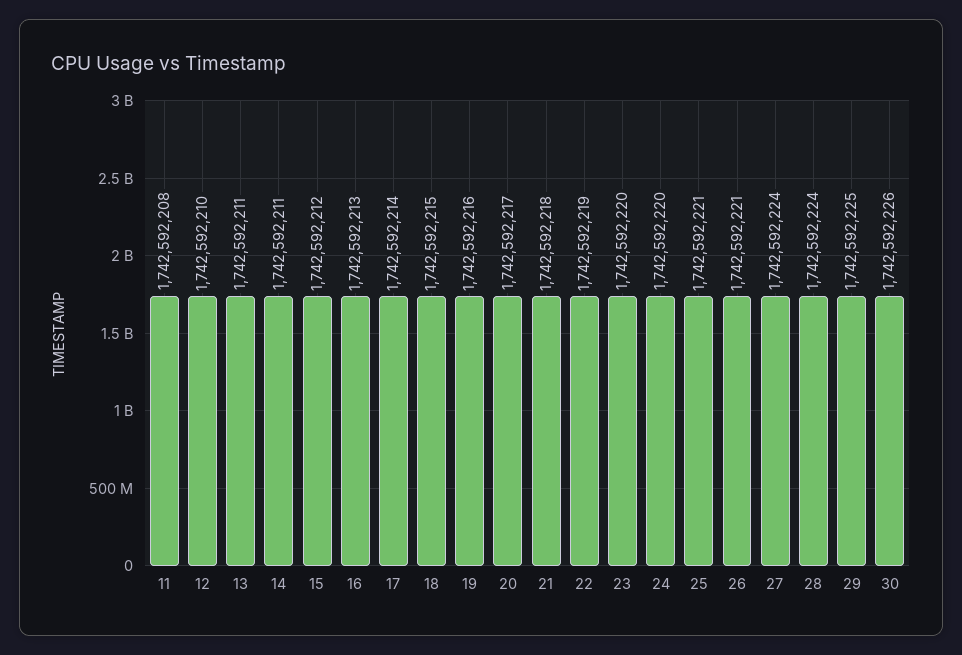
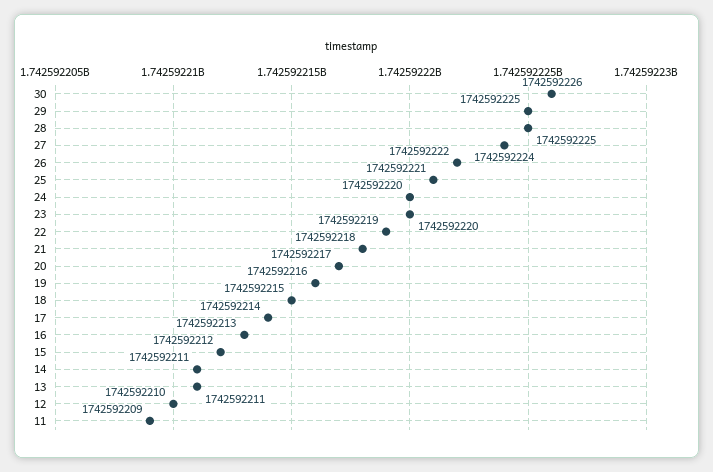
11: 1742592208 -> 1742592209
26: 1742592221 -> 1742592222
28: 1742592224 -> 1742592225

